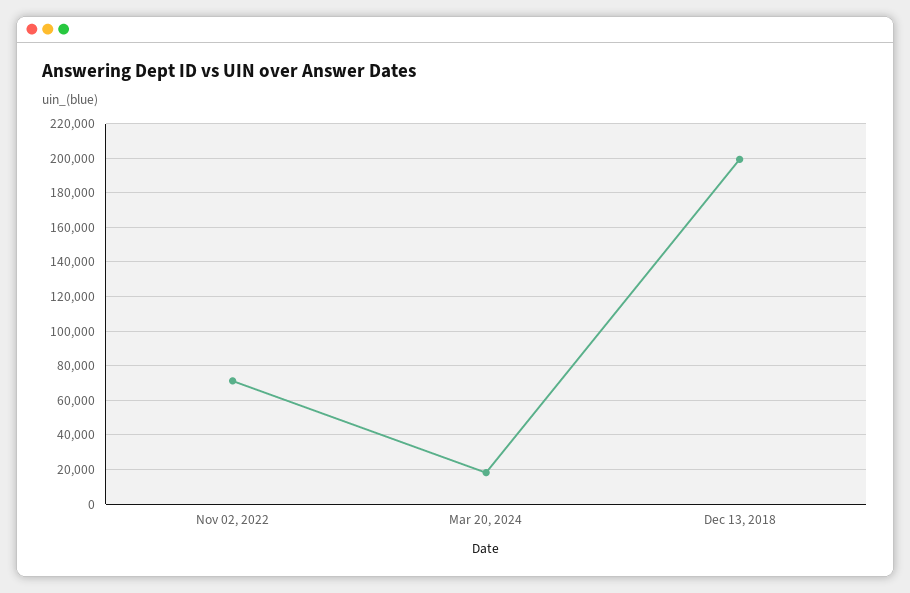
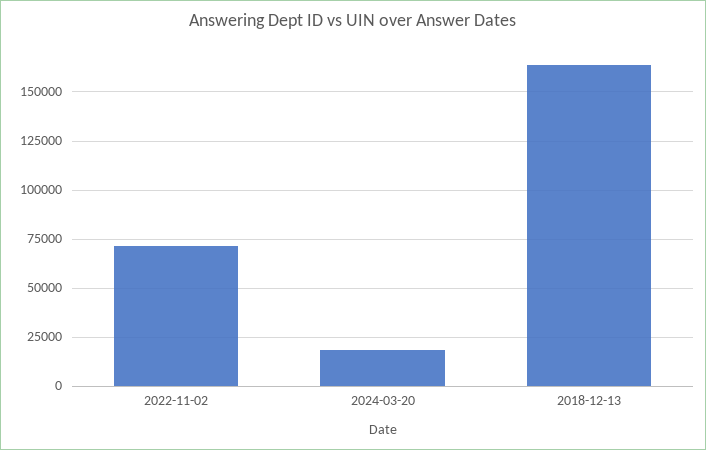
Dec 13, 2018: 200000 -> 165000

